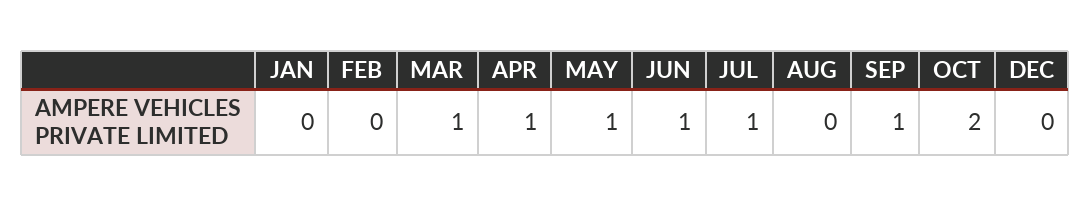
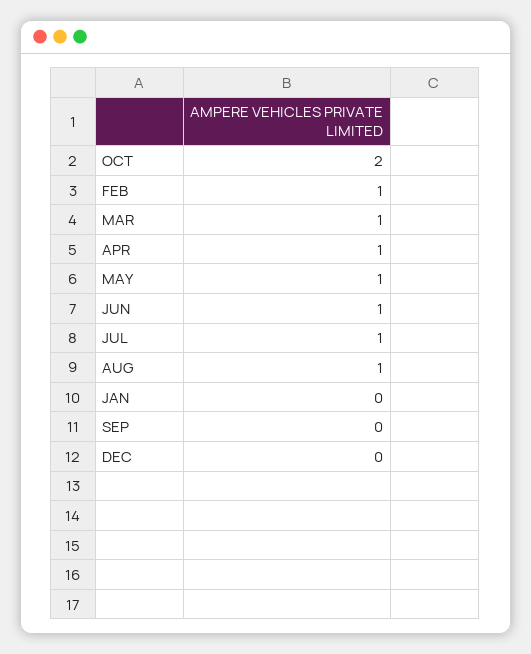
FEB: 0 -> 1
AUG: 0 -> 1
SEP: 1 -> 0

